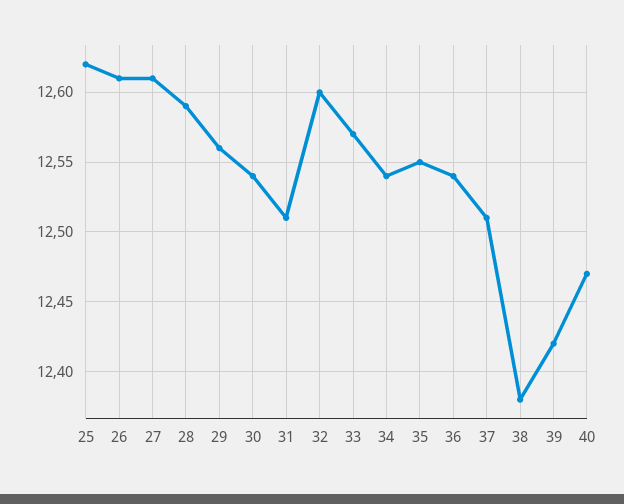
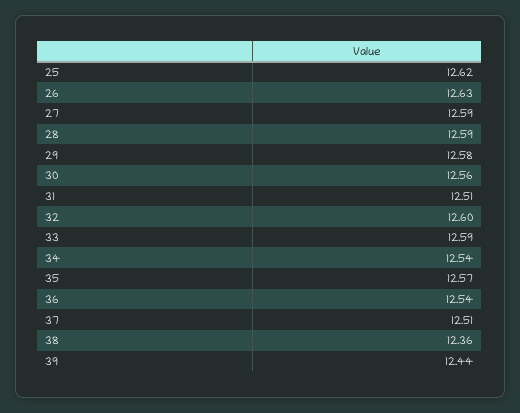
26: 12.61 -> 12.63
27: 12.61 -> 12.59
29: 12.56 -> 12.58
30: 12.54 -> 12.56
33: 12.57 -> 12.59
35: 12.55 -> 12.57
38: 12.38 -> 12.36
39: 12.42 -> 12.44
40: 12.47 -> none

